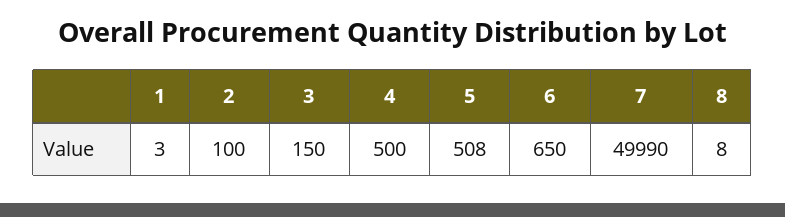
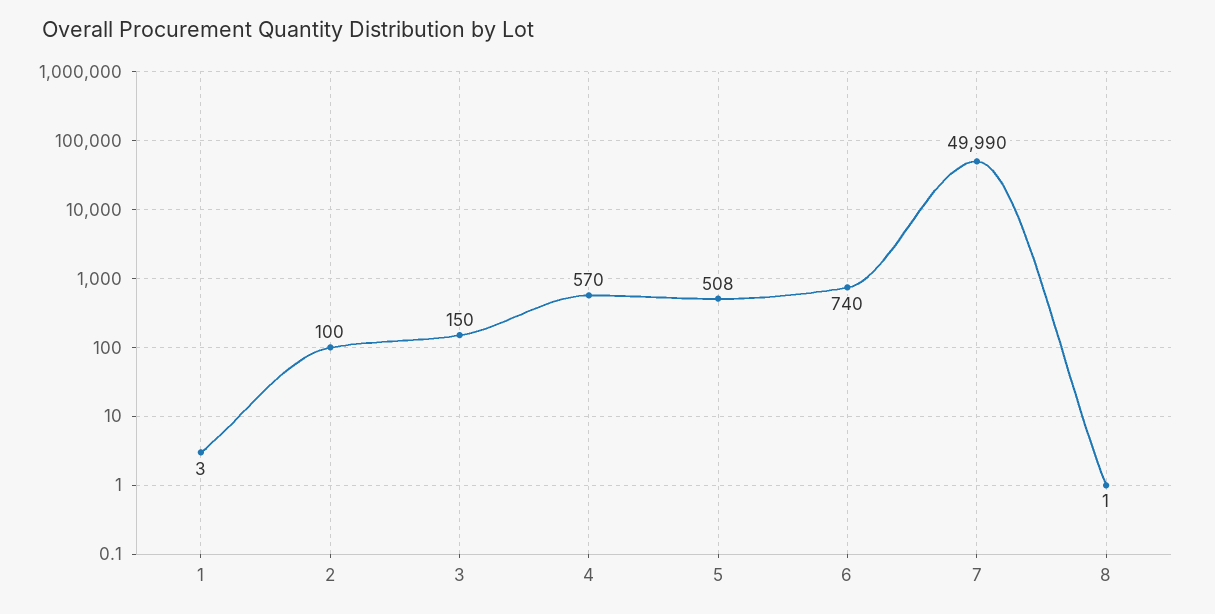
4: 500 -> 570
6: 650 -> 740
8: 8 -> 1

